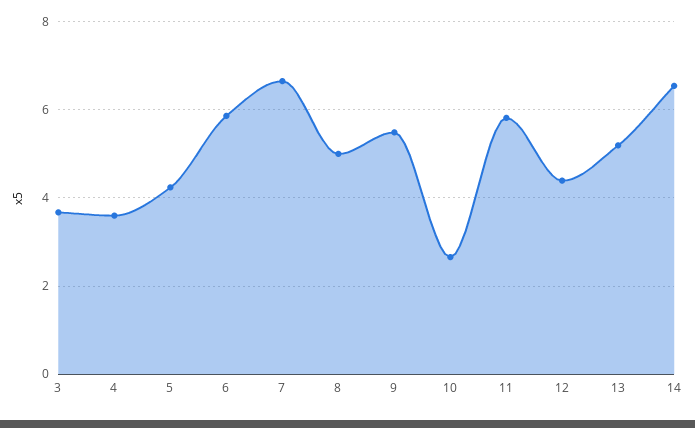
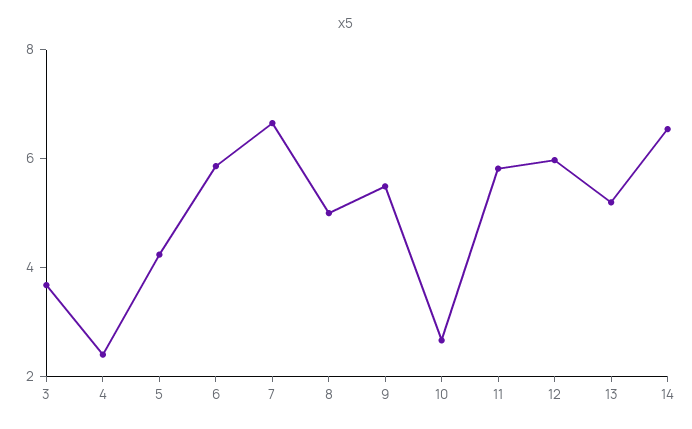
4: 3.6 -> 2.5
12: 4.4 -> 6

